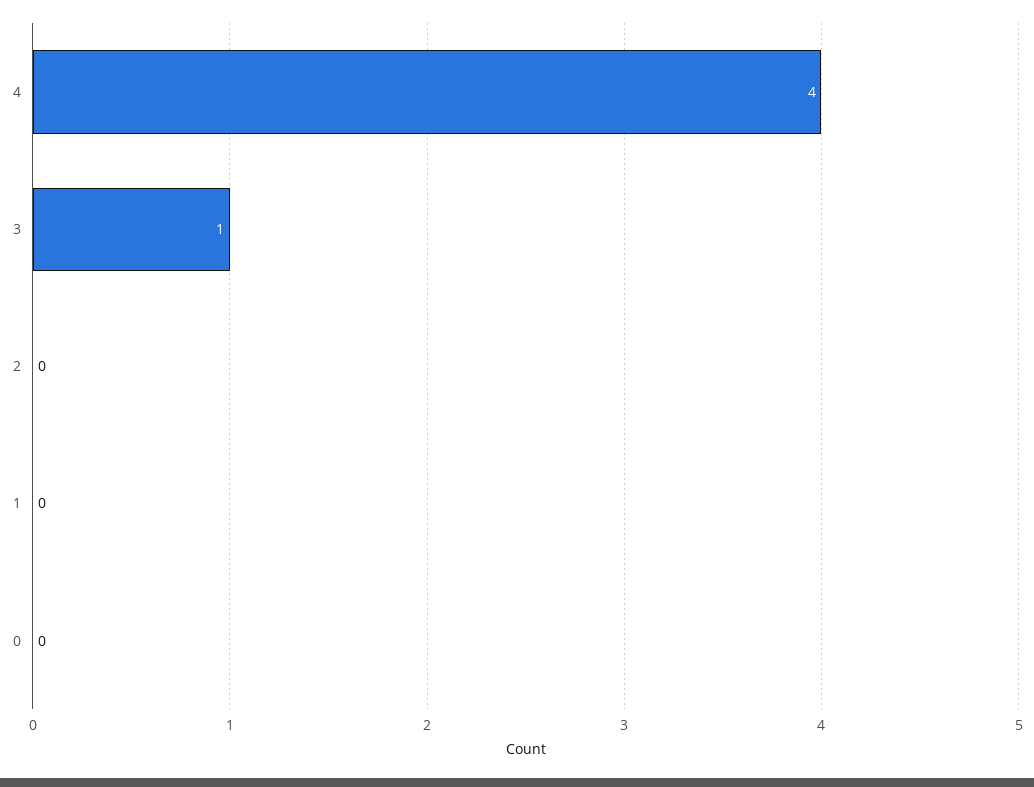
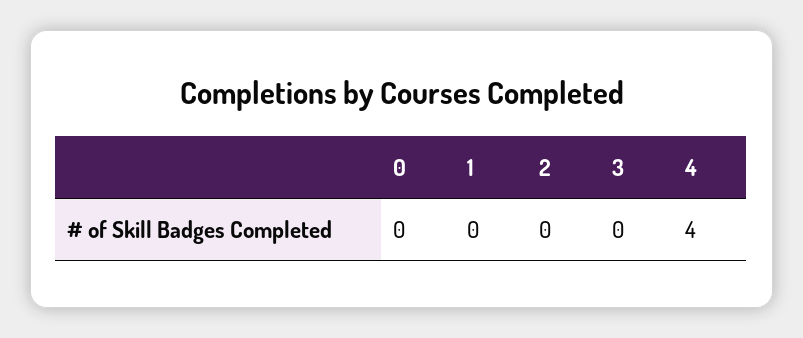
3: 1 -> 0

